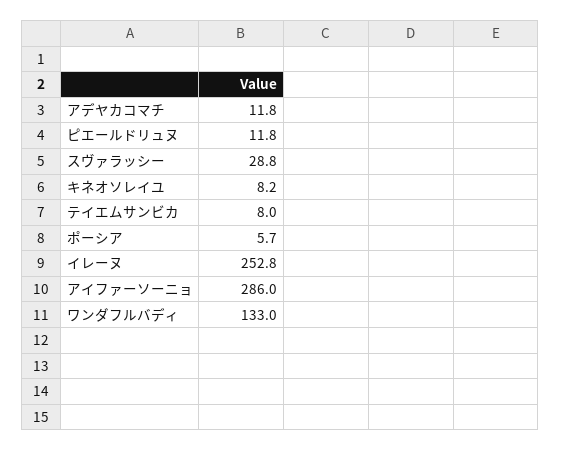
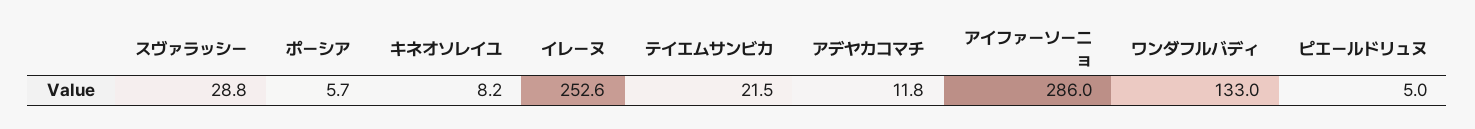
ピエールドリュヌ: 11.8 -> 5
テイエムサンビカ: 8 -> 21.5
イレーヌ: 252.8 -> 252.6

